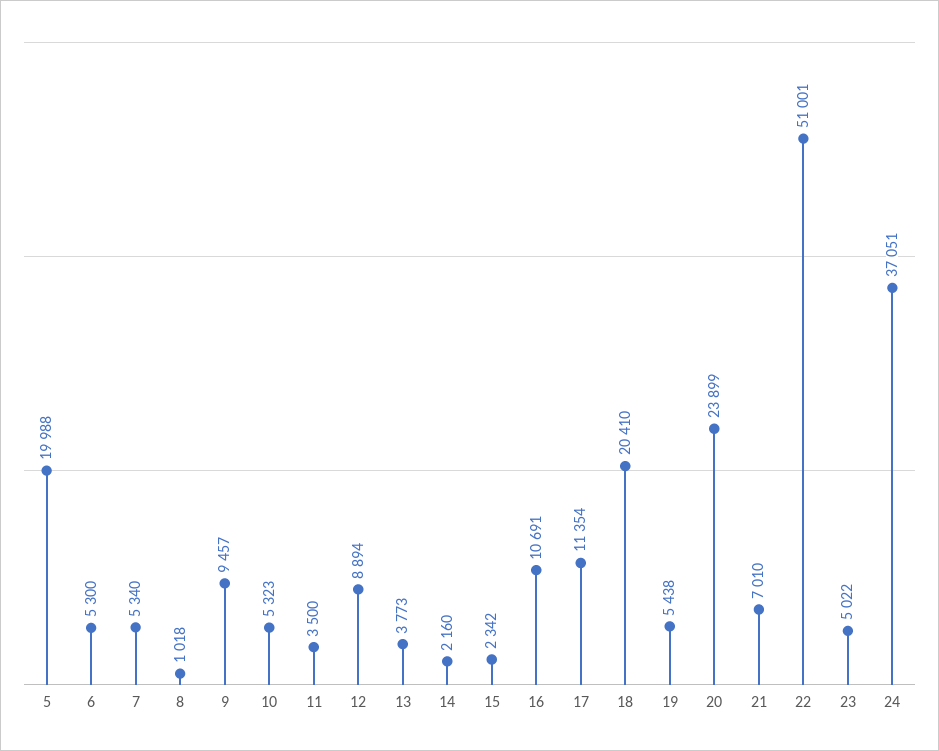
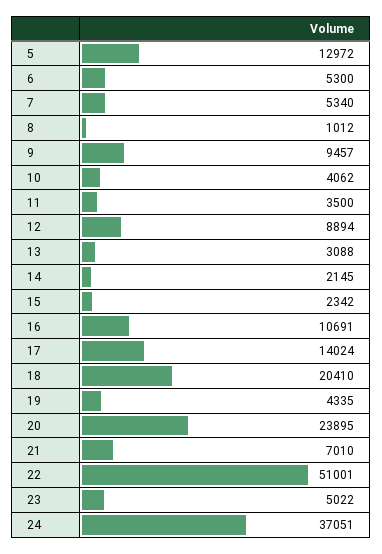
5: 19988 -> 12972
8: 1018 -> 1012
10: 5323 -> 4062
13: 3773 -> 3088
14: 2160 -> 2145
17: 11354 -> 14024
19: 5438 -> 4335
20: 23899 -> 23895

